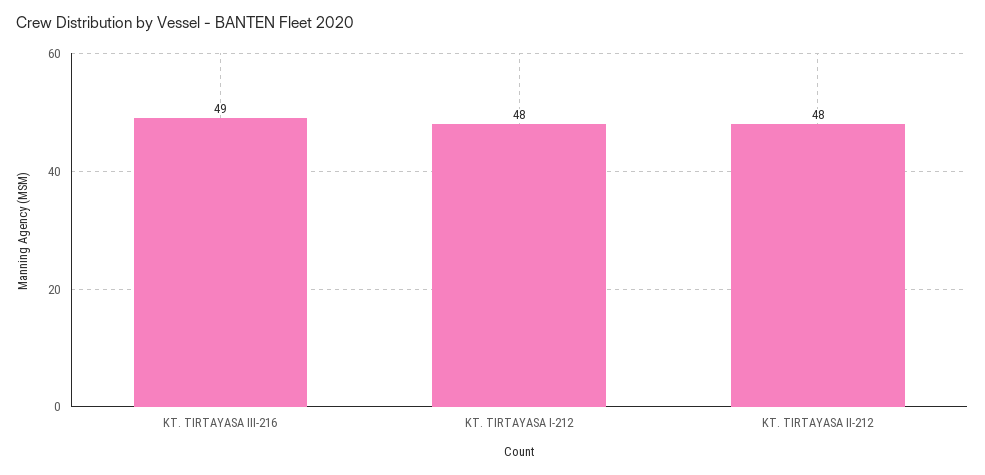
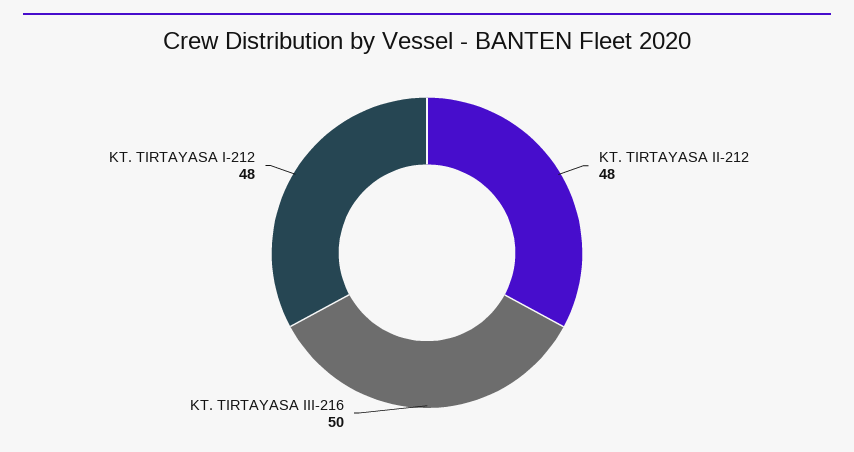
KT. TIRTAYASA III-216: 49 -> 50

